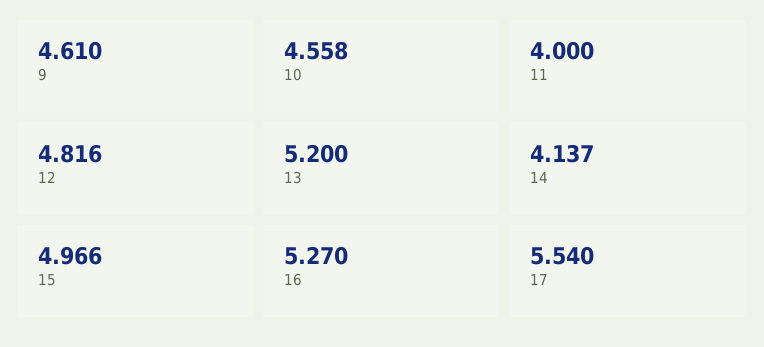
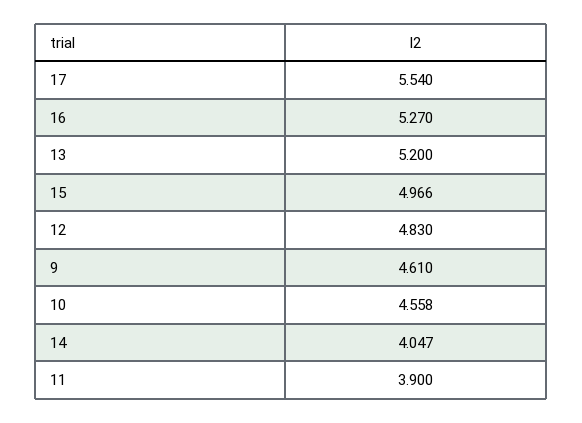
11: 4 -> 3.9
12: 4.816 -> 4.83
14: 4.137 -> 4.047

